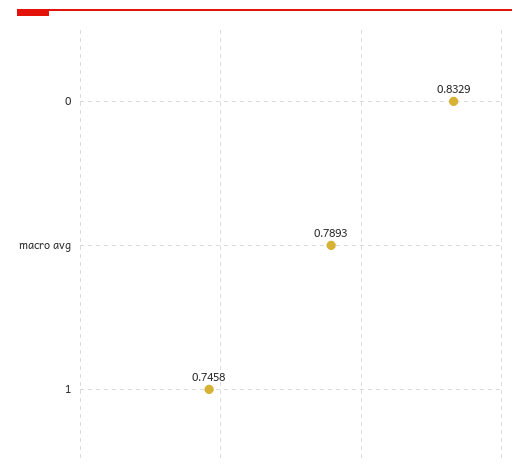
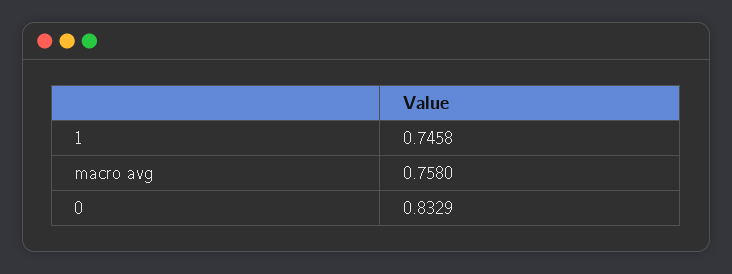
macro avg: 0.7893 -> 0.758

